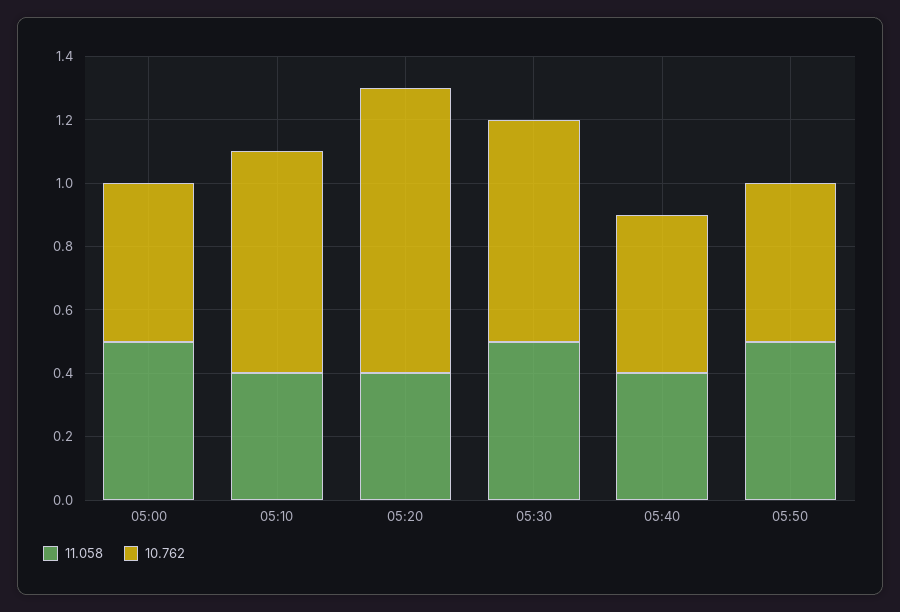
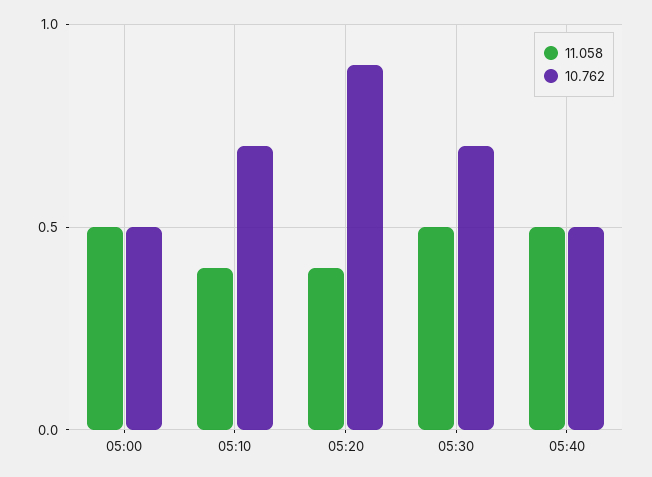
11.058, 05:40: 0.4 -> 0.5
11.058, 05:50: 0.5 -> none
10.762, 05:50: 0.5 -> none

